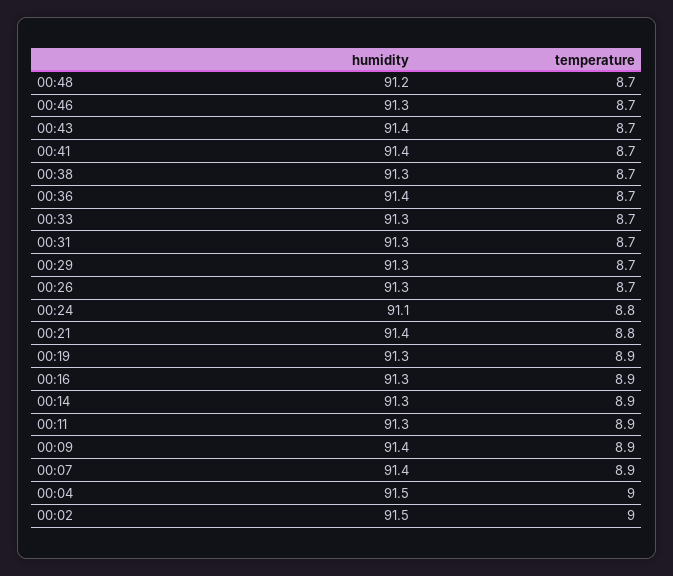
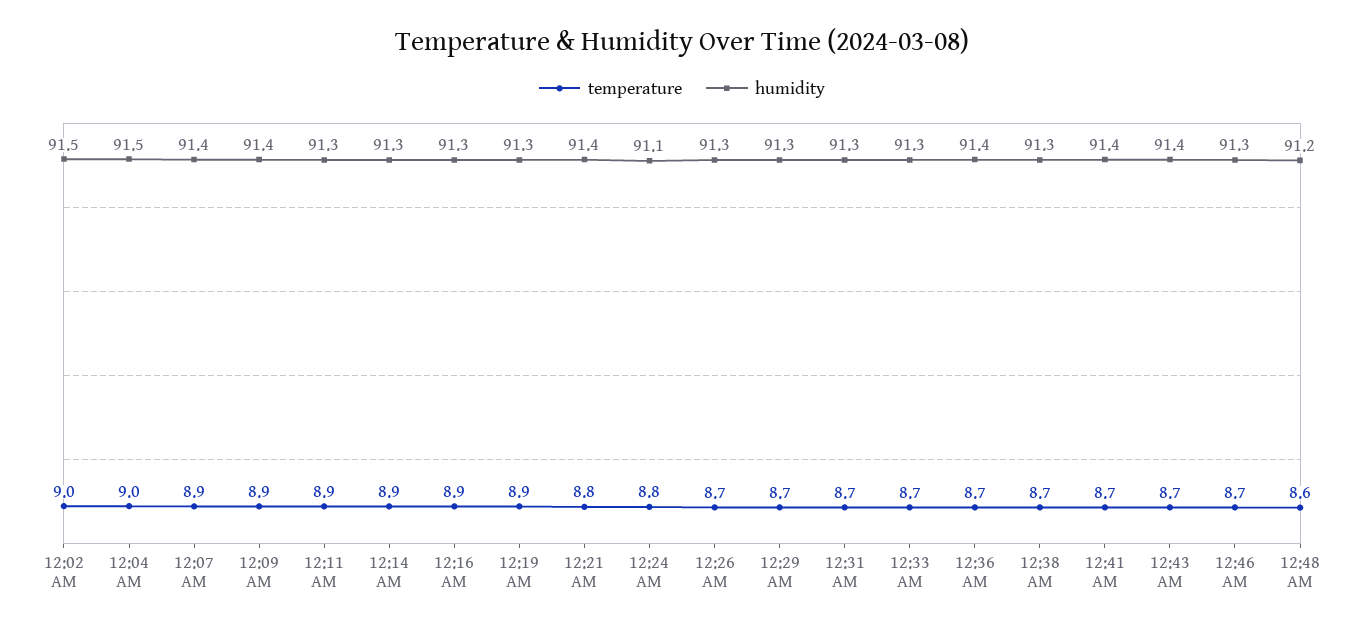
temperature, 00:48: 8.7 -> 8.6

